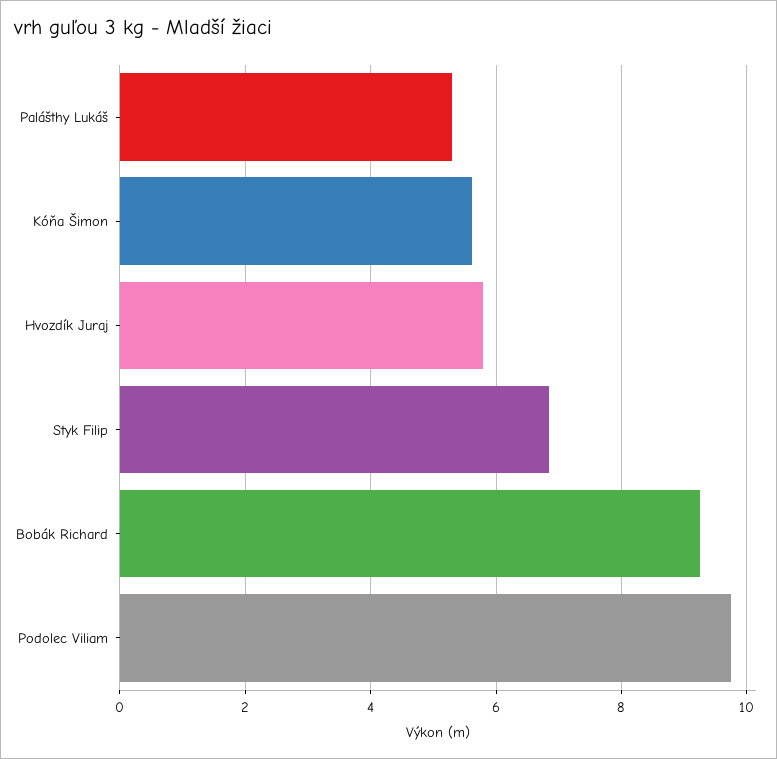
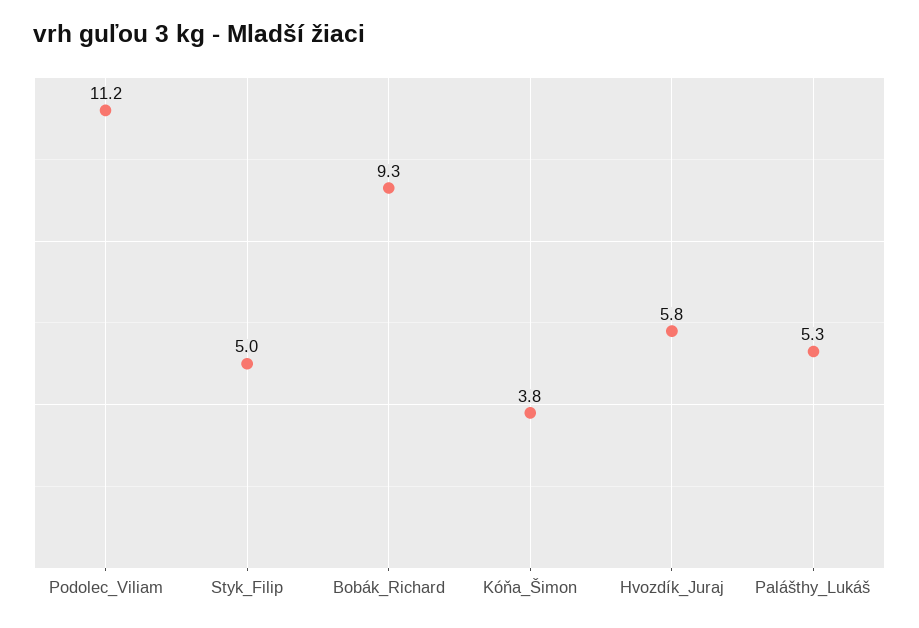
Kóňa Šimon: 5.6 -> 3.8
Styk Filip: 6.8 -> 5
Podolec Viliam: 9.8 -> 11.2

